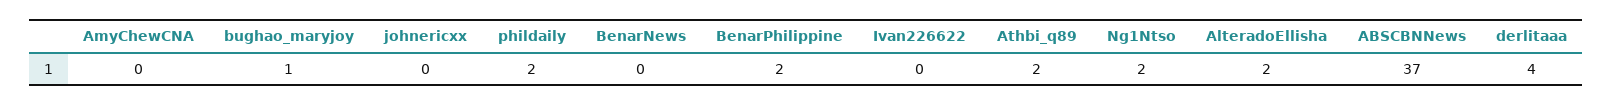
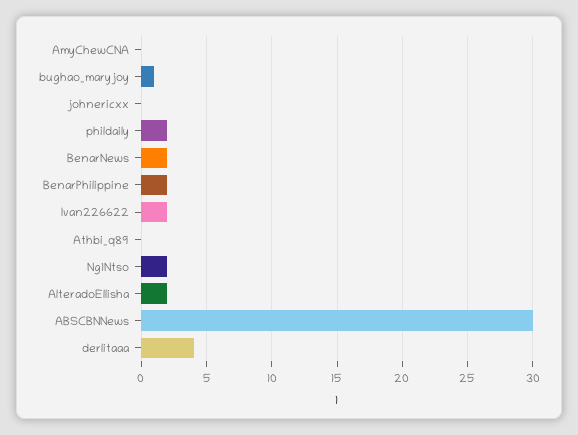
BenarNews: 0 -> 2
Ivan226622: 0 -> 2
Athbi_q89: 2 -> 0
ABSCBNNews: 37 -> 30

